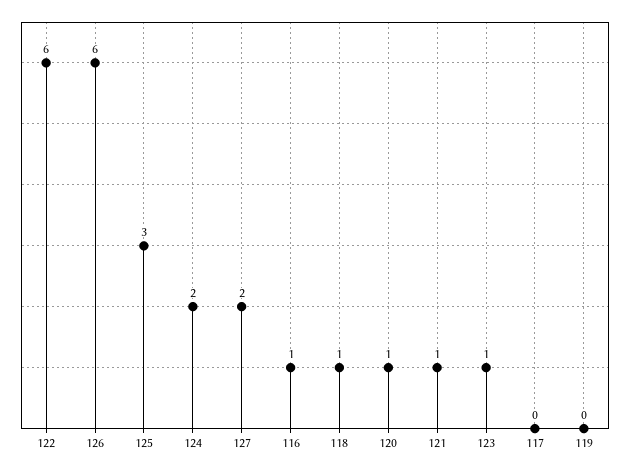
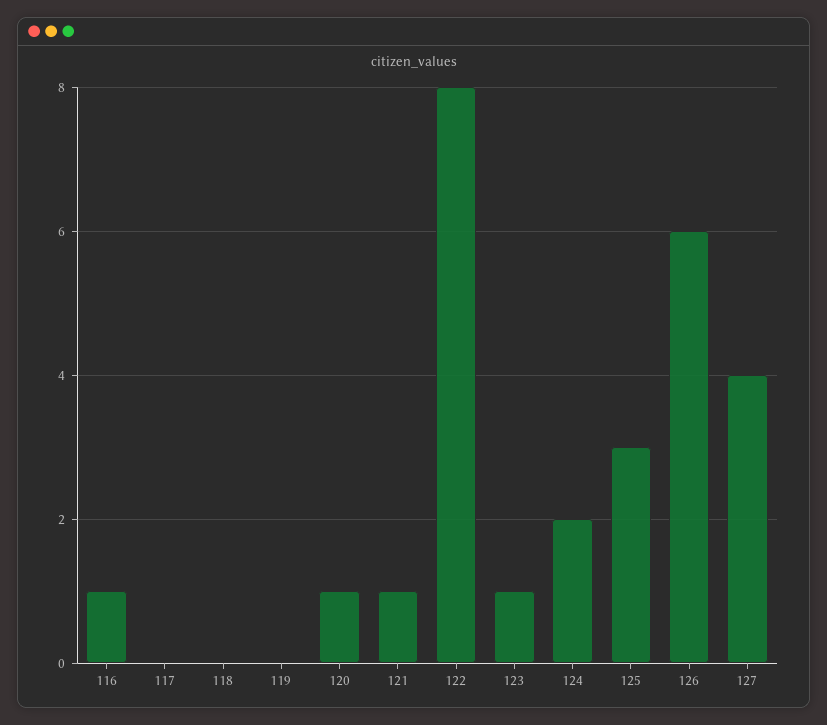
122: 6 -> 8
127: 2 -> 4
118: 1 -> 0

